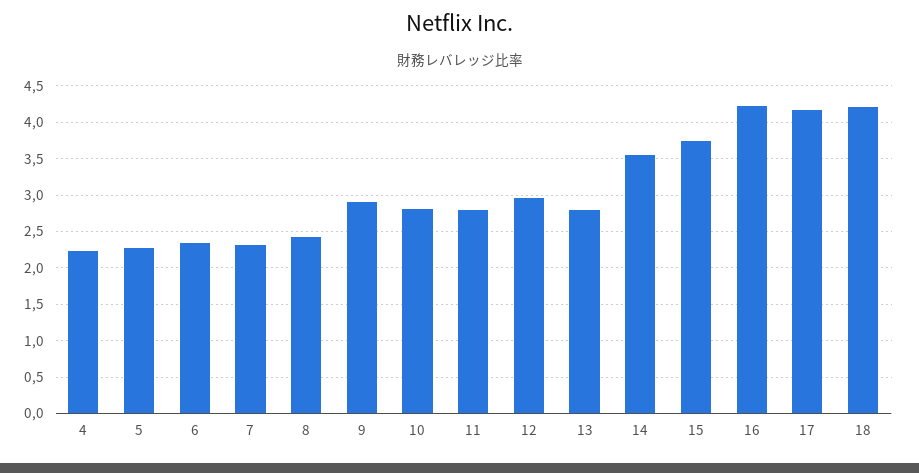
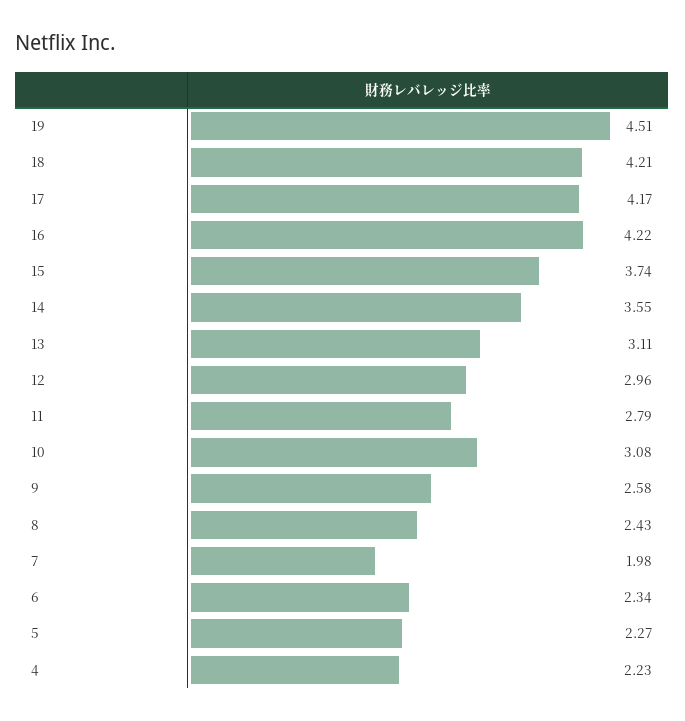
7: 2.3 -> 1.98
9: 2.9 -> 2.58
10: 2.8 -> 3.08
13: 2.8 -> 3.11
19: none -> 4.51

